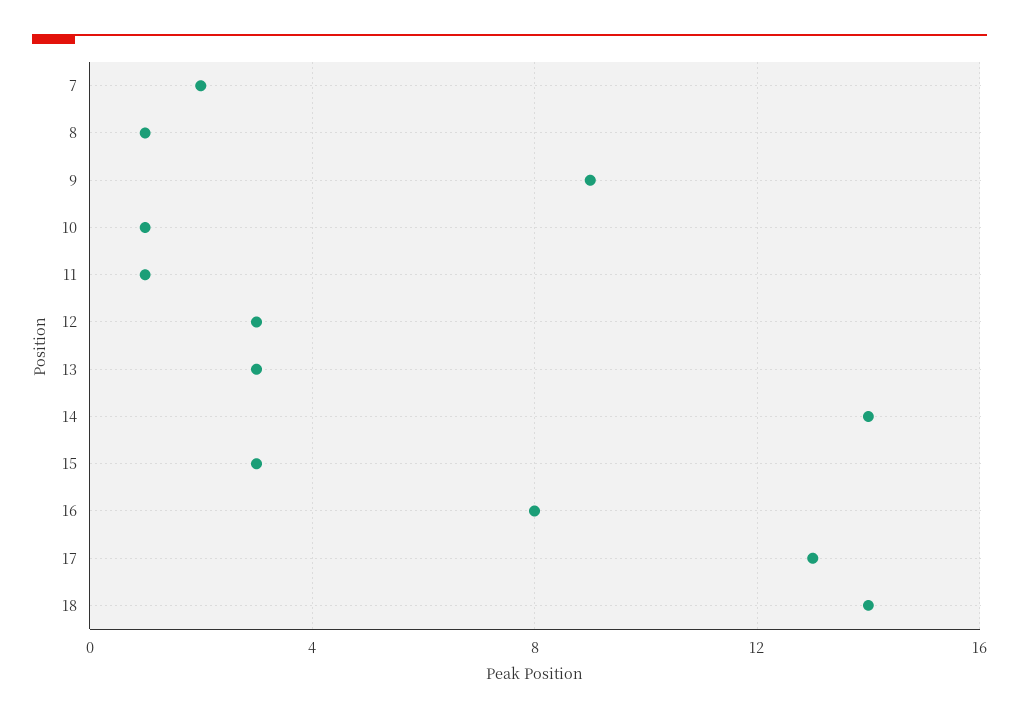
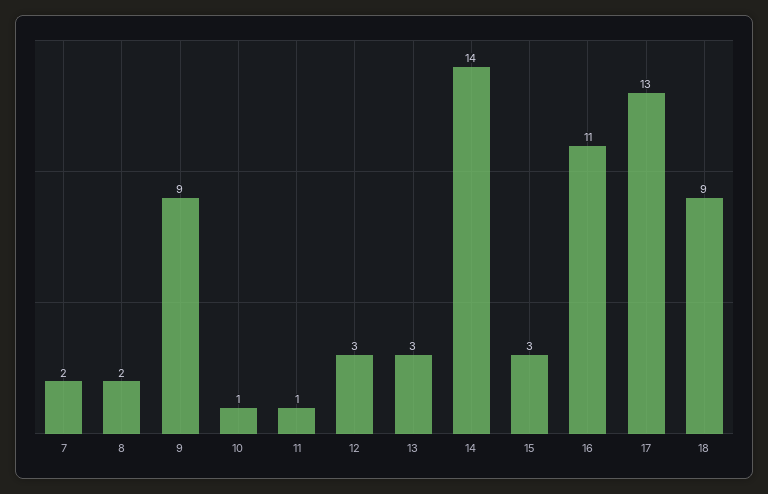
8: 1 -> 2
16: 8 -> 11
18: 14 -> 9

